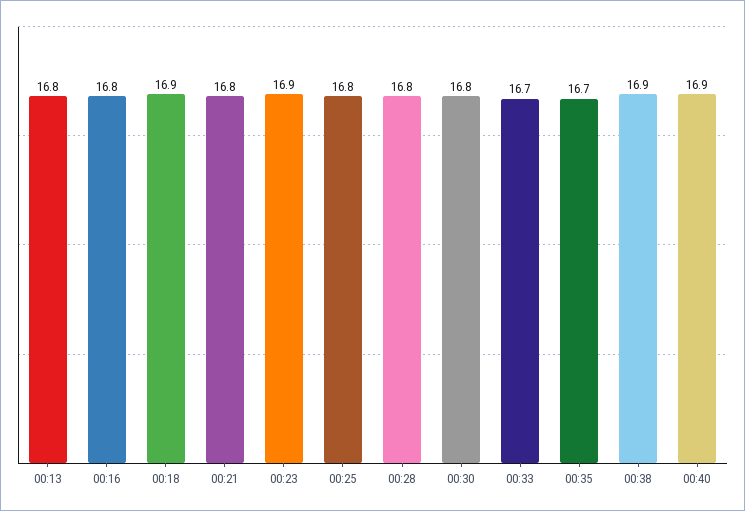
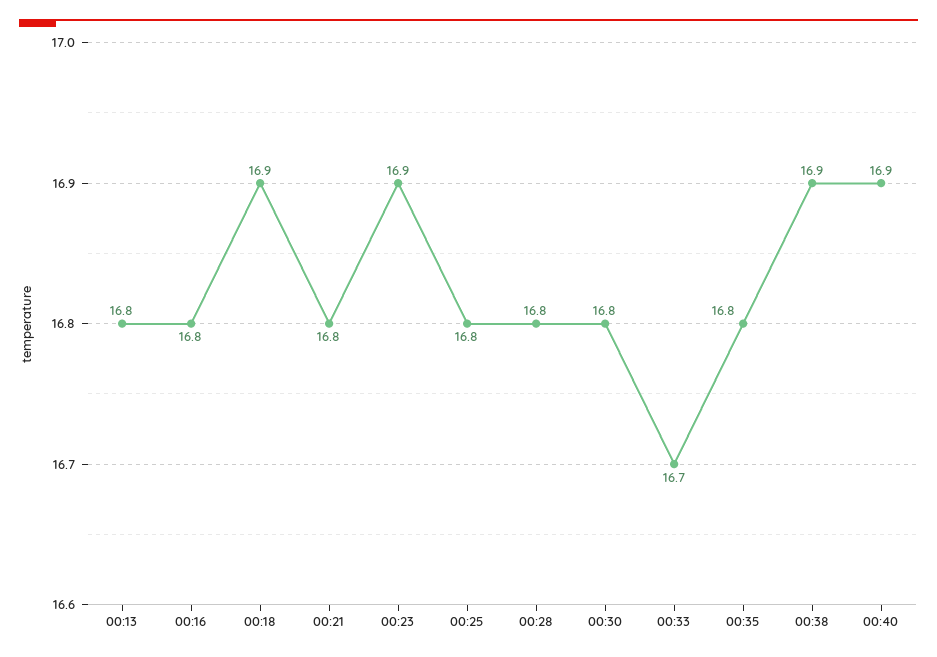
00:35: 16.7 -> 16.8

